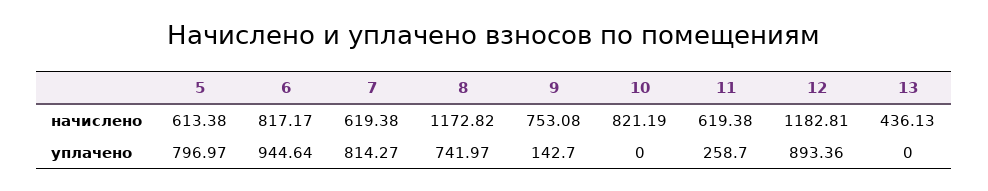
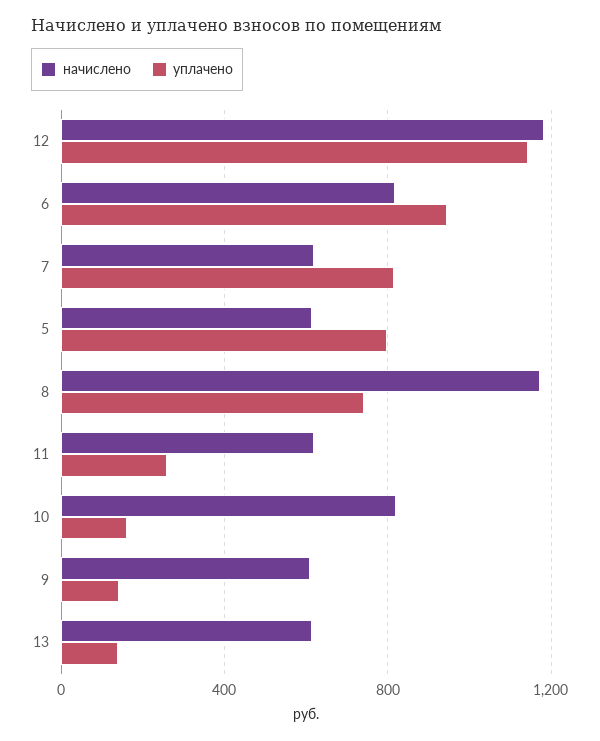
начислено, 9: 753.08 -> 600
начислено, 13: 436.13 -> 600
уплачено, 10: 0 -> 150
уплачено, 12: 893.36 -> 1150
уплачено, 13: 0 -> 150

